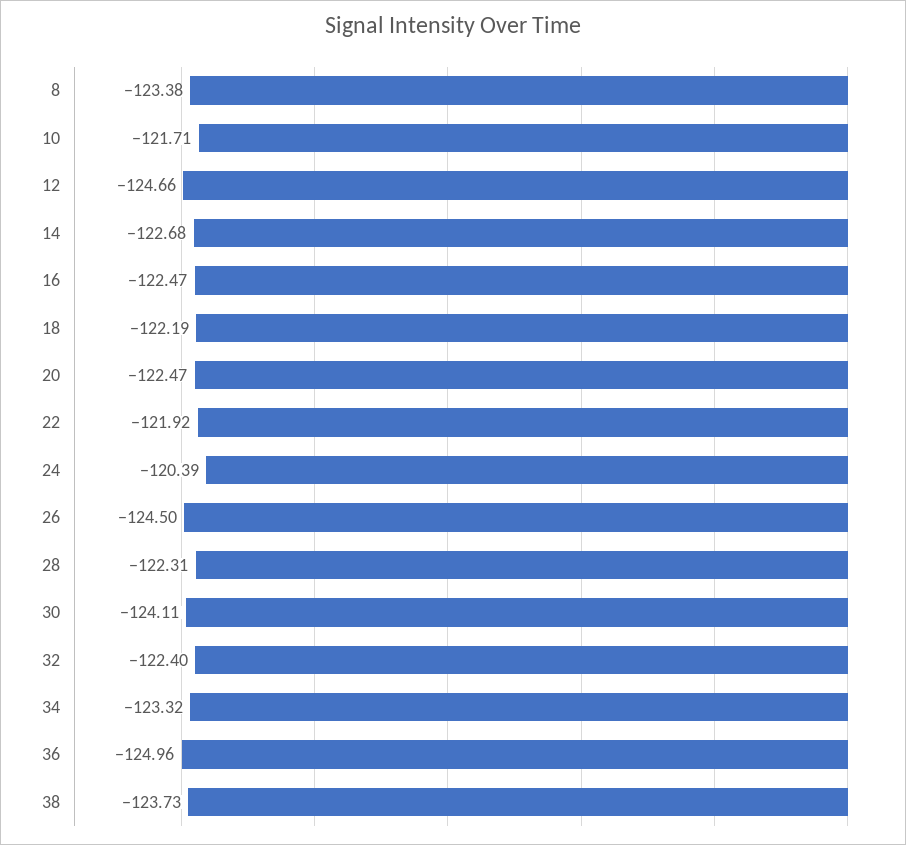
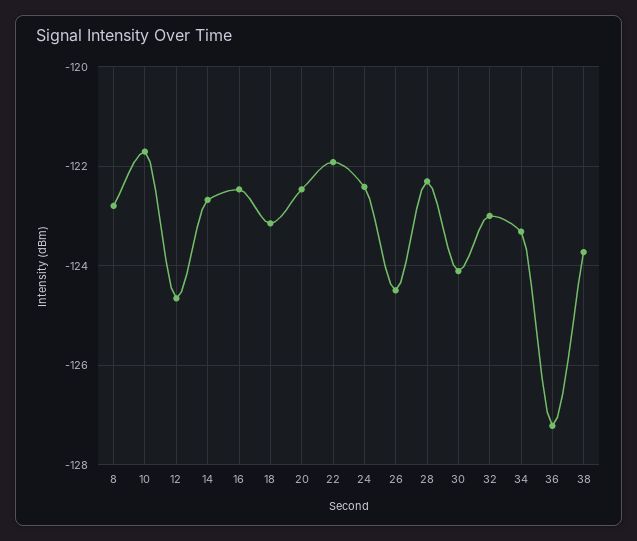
8: -123.38 -> -122.8
18: -122.19 -> -123.2
24: -120.39 -> -122.4
32: -122.4 -> -123
36: -124.96 -> -127.2

